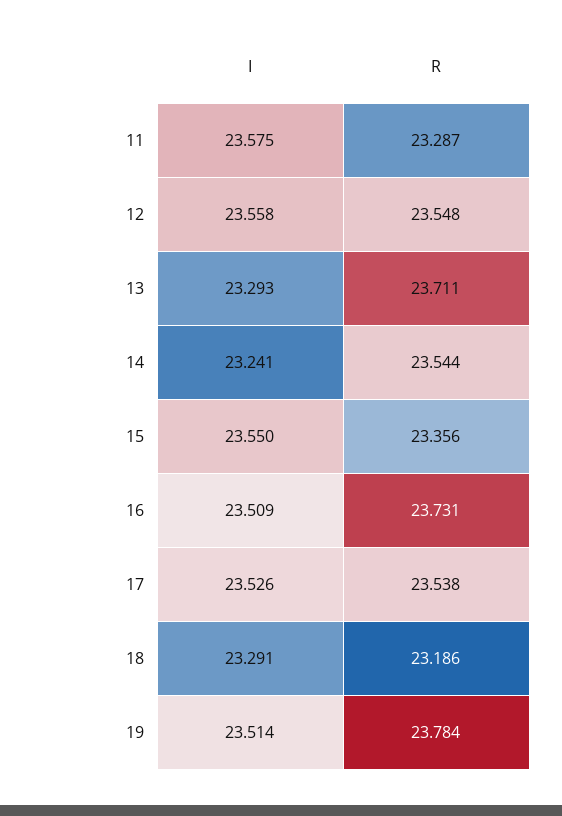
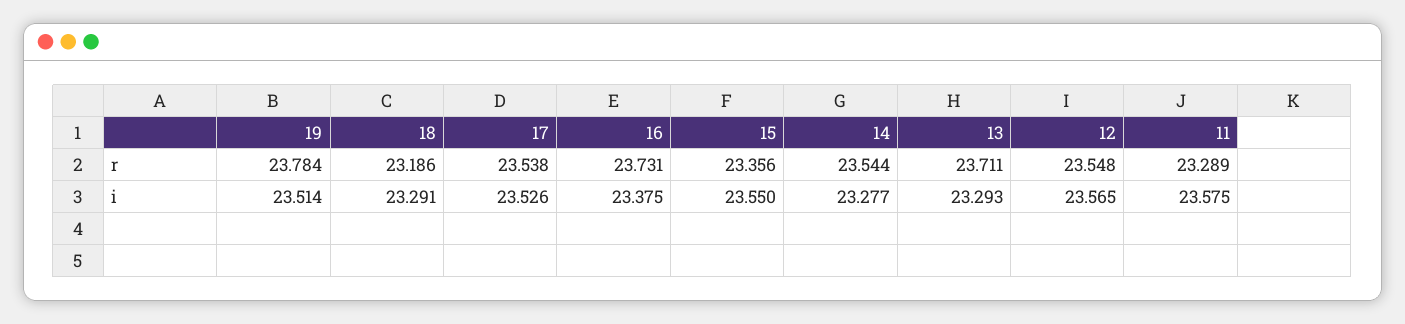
R, 11: 23.287 -> 23.289
I, 12: 23.558 -> 23.565
I, 14: 23.241 -> 23.277
I, 16: 23.509 -> 23.375

